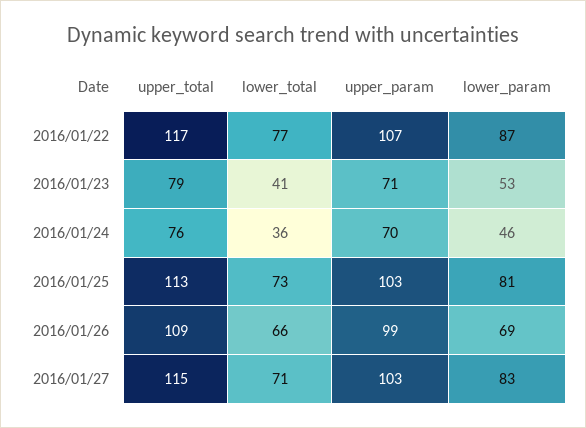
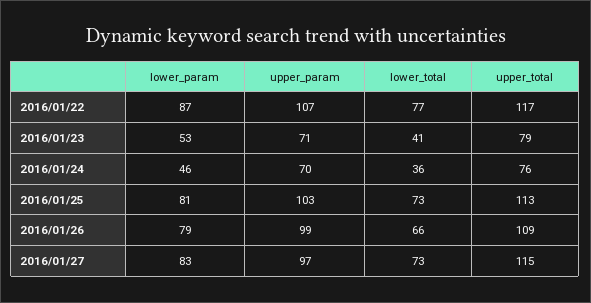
lower_param, 2016/01/26: 69 -> 79
lower_total, 2016/01/27: 71 -> 73
upper_param, 2016/01/27: 103 -> 97

